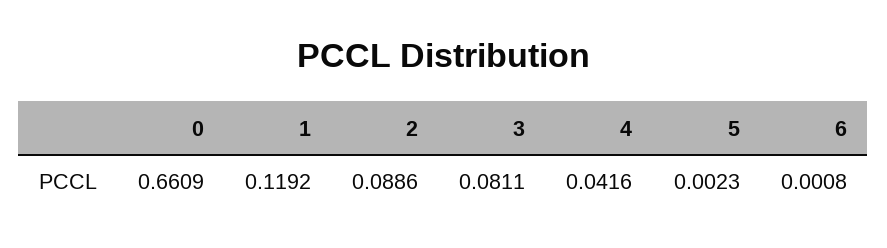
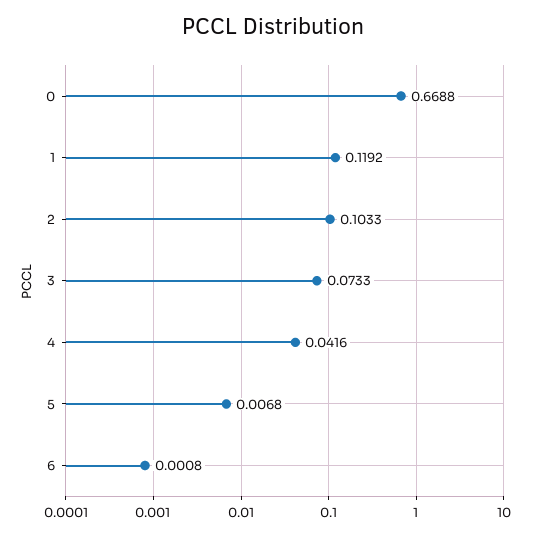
0: 0.6609 -> 0.6688
2: 0.0886 -> 0.1033
3: 0.0811 -> 0.0733
5: 0.0023 -> 0.0068

